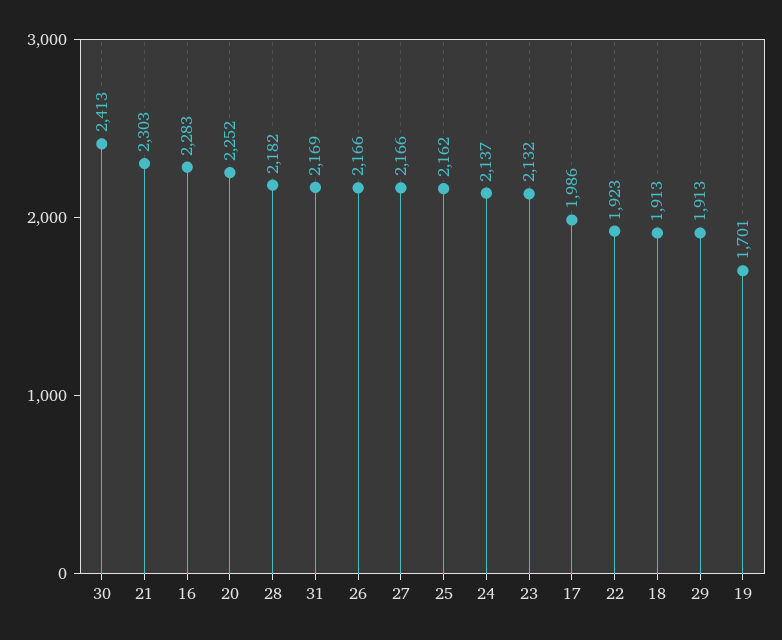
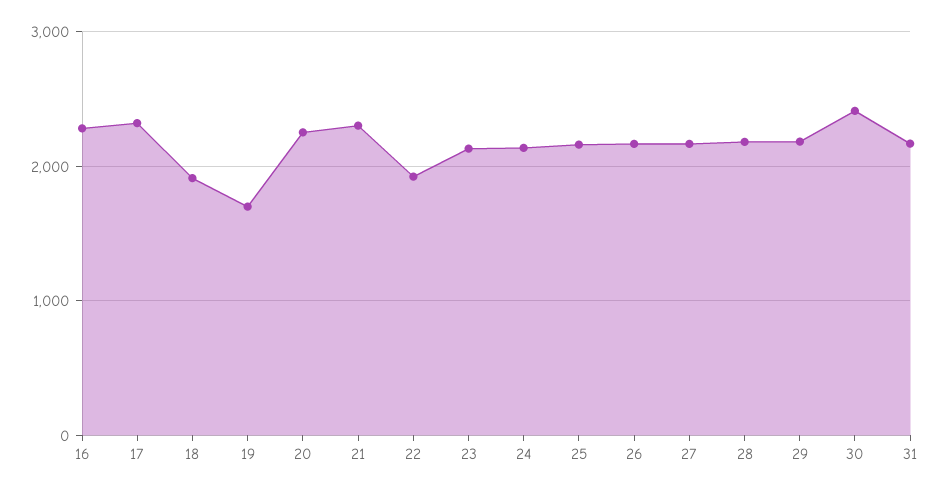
17: 1986 -> 2300
29: 1913 -> 2200

